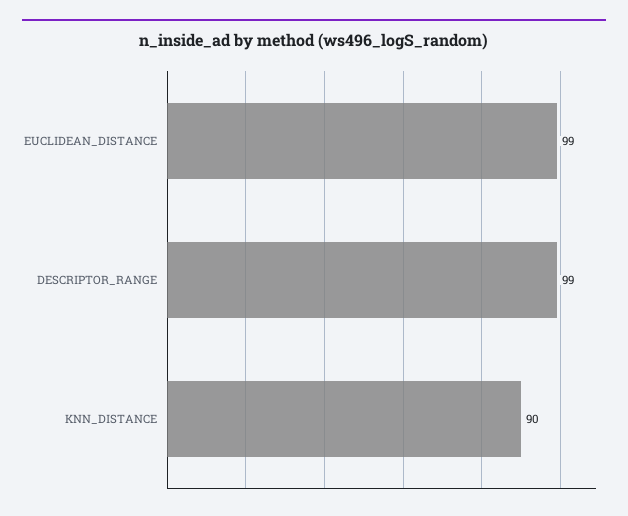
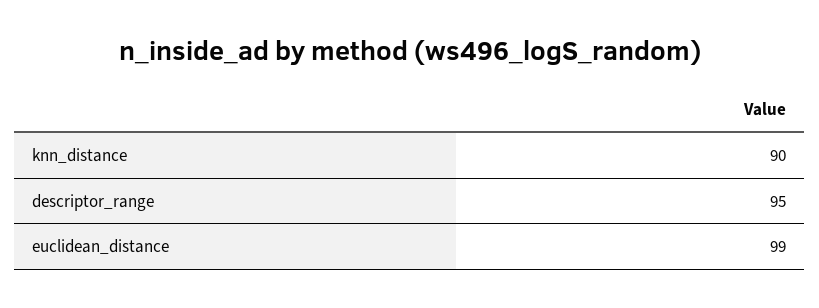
DESCRIPTOR_RANGE: 99 -> 95

